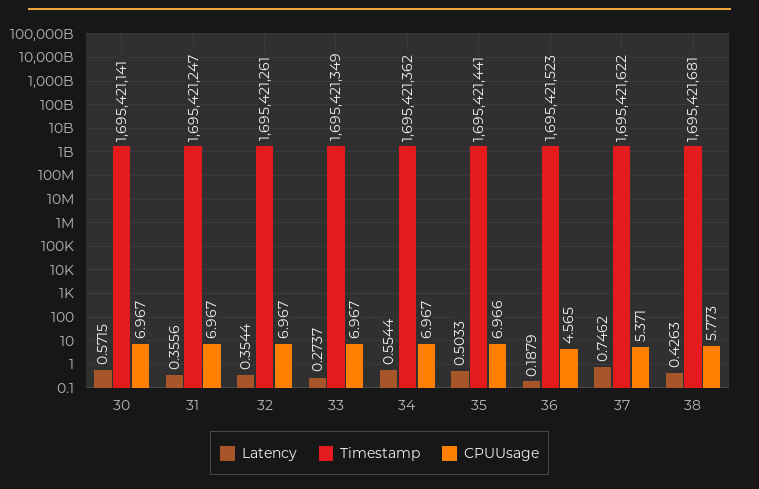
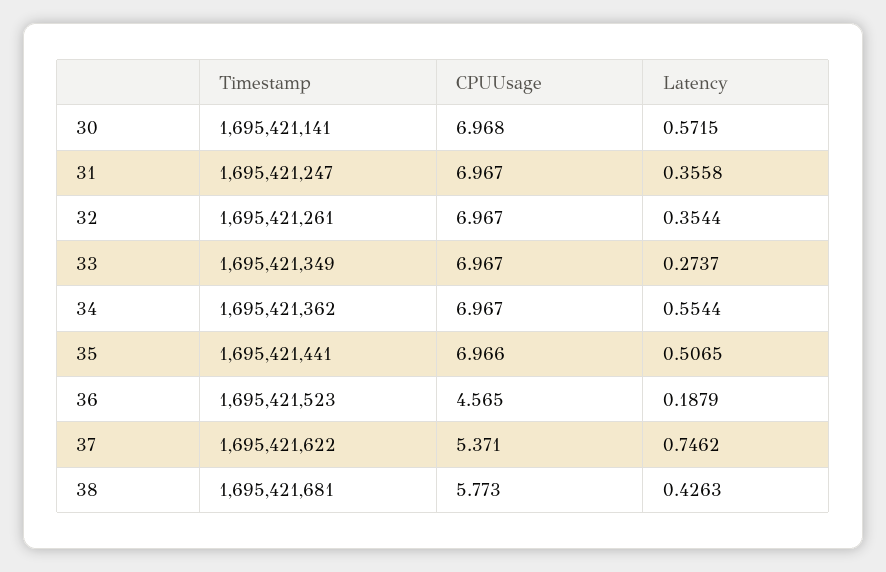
CPUUsage, 30: 6.967 -> 6.968
Latency, 31: 0.3556 -> 0.3558
Latency, 35: 0.5033 -> 0.5065

